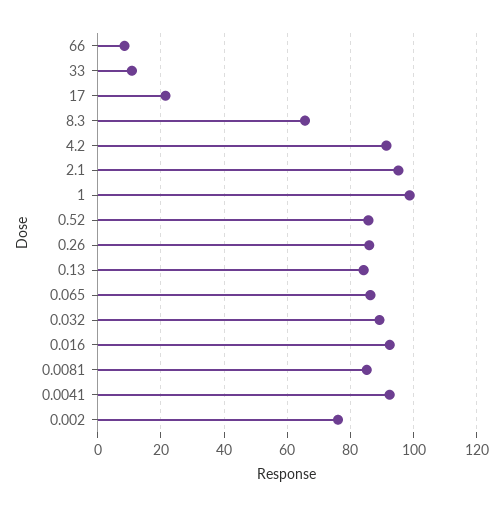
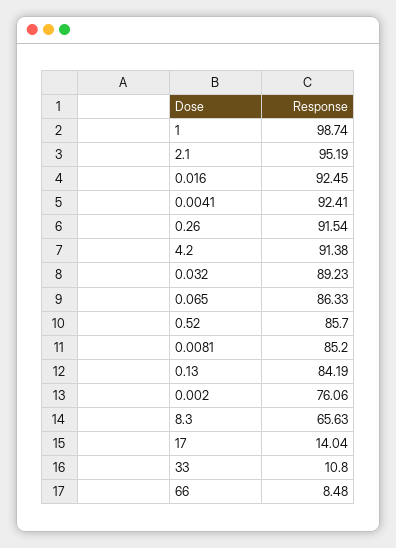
17: 22 -> 14.04
0.26: 86 -> 91.54

